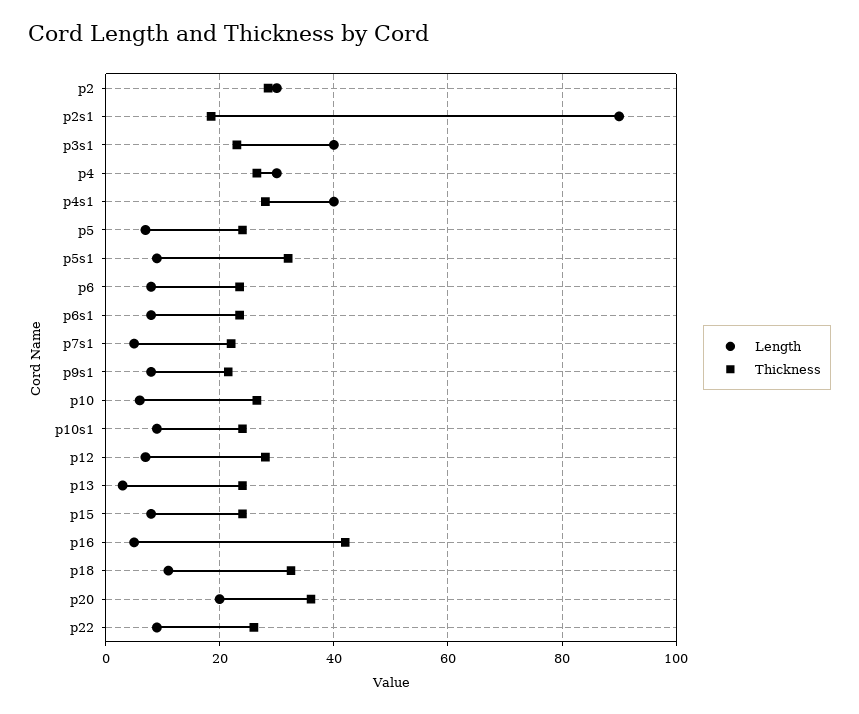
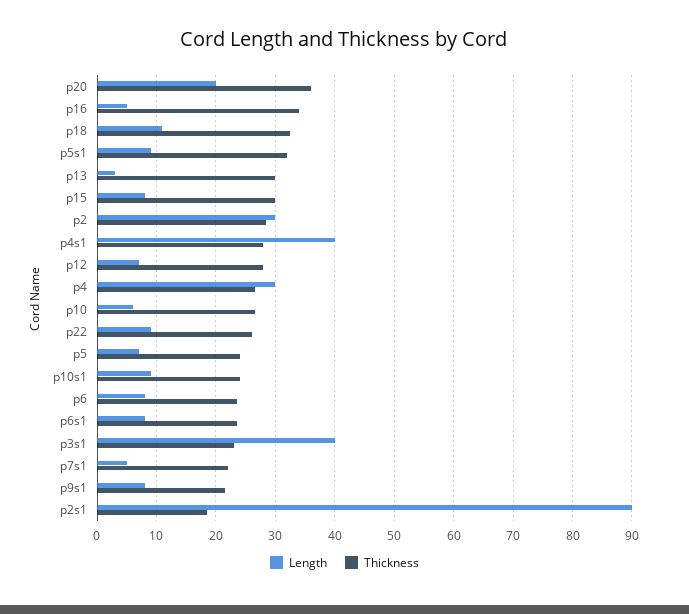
Thickness, p13: 24 -> 30
Thickness, p15: 24 -> 30
Thickness, p16: 42 -> 34

